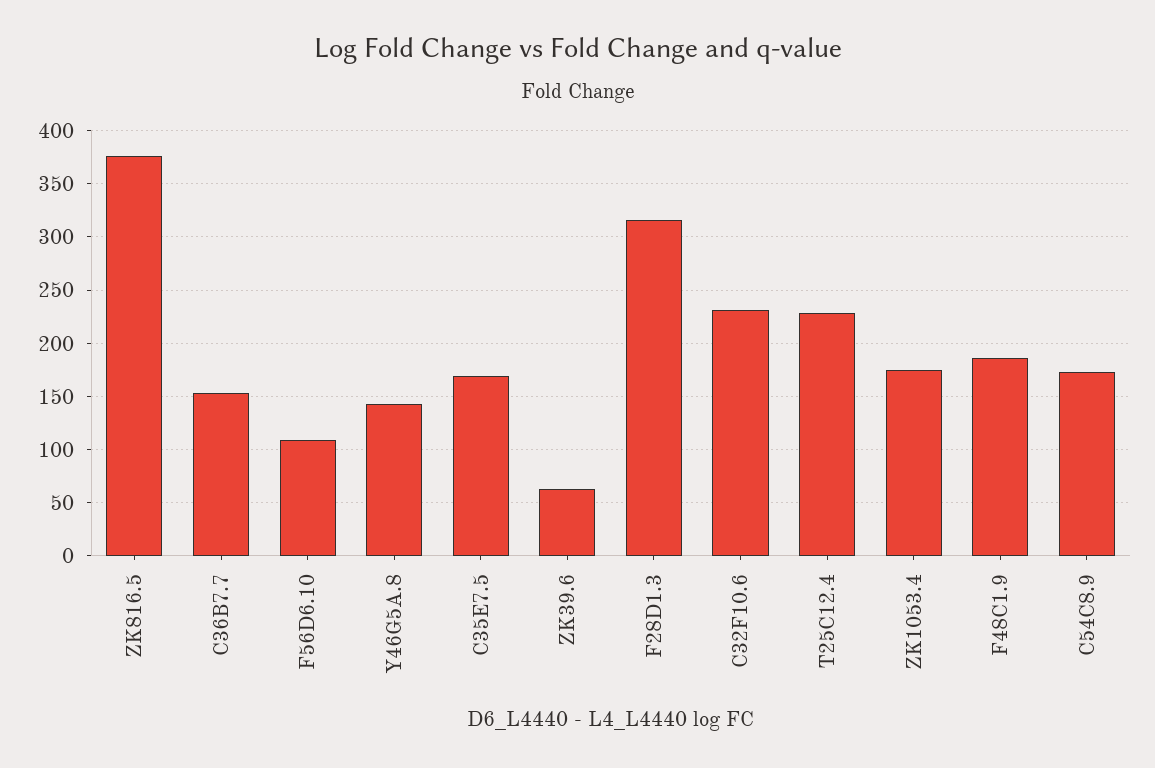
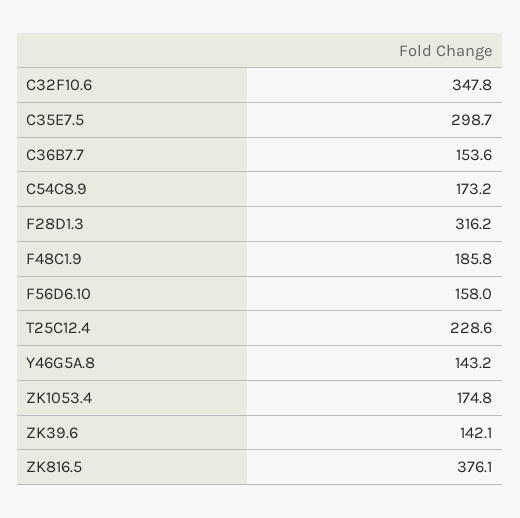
F56D6.10: 110 -> 158
C35E7.5: 170 -> 298.7
ZK39.6: 60 -> 142.1
C32F10.6: 230 -> 347.8

